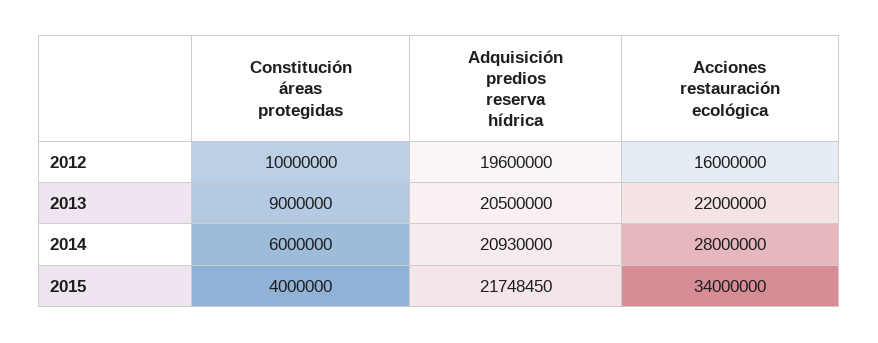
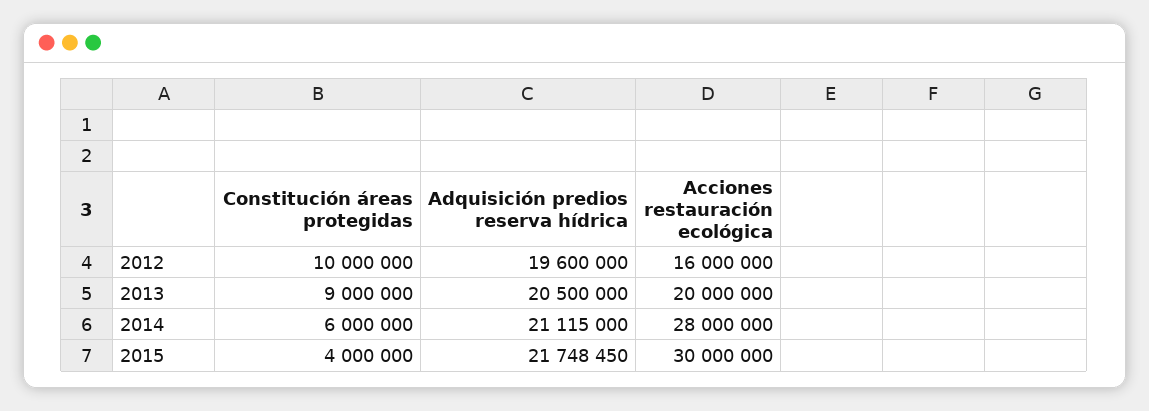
Acciones restauración ecológica, 2013: 22000000 -> 20000000
Adquisición predios reserva hídrica, 2014: 20930000 -> 21115000
Acciones restauración ecológica, 2015: 34000000 -> 30000000

